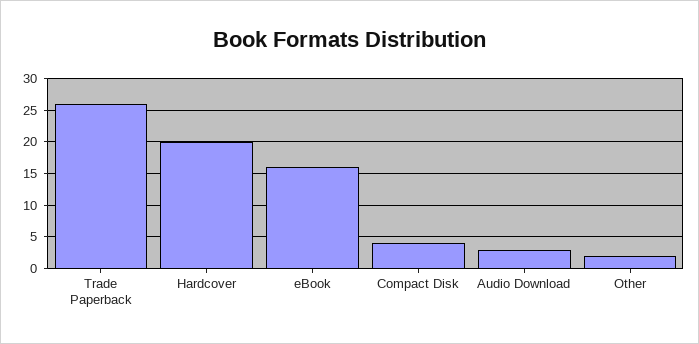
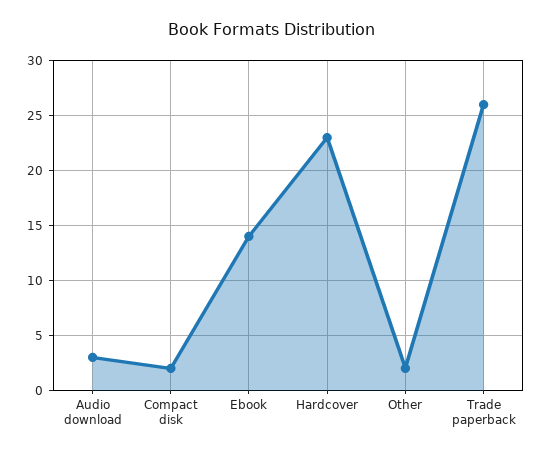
Hardcover: 20 -> 23
eBook: 16 -> 14
Compact Disk: 4 -> 2

